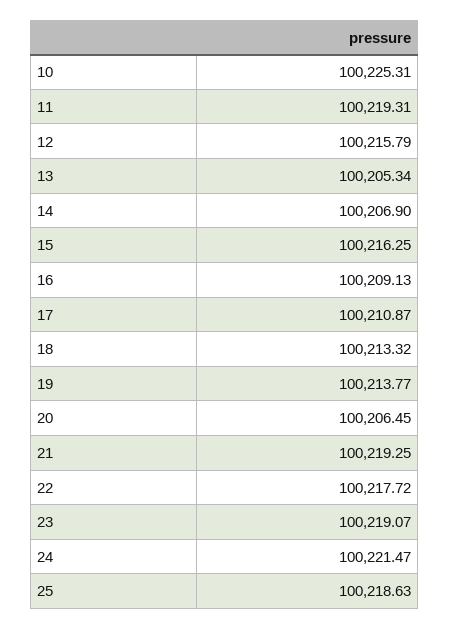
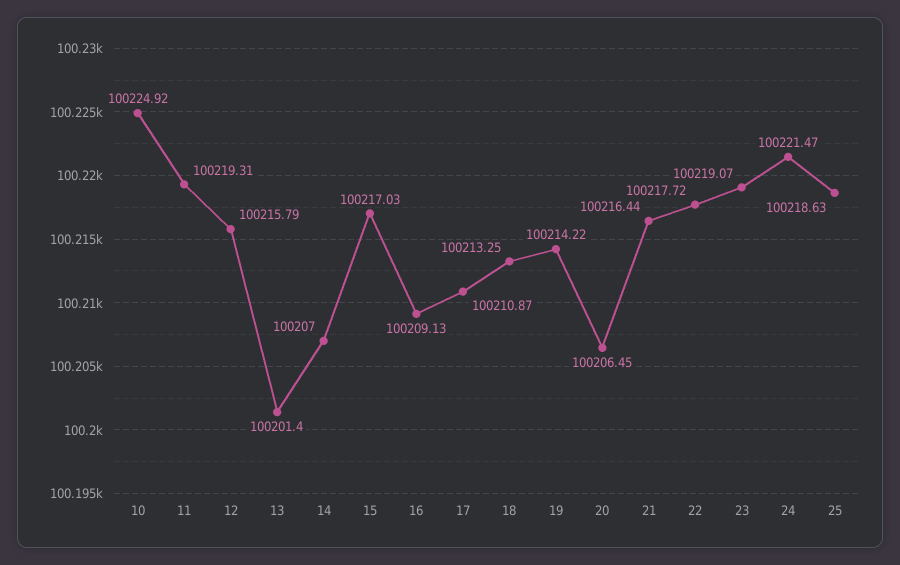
10: 100225.31 -> 100224.92
13: 100205.34 -> 100201.4
14: 100206.9 -> 100207
15: 100216.25 -> 100217.03
18: 100213.32 -> 100213.25
19: 100213.77 -> 100214.22
21: 100219.25 -> 100216.44

